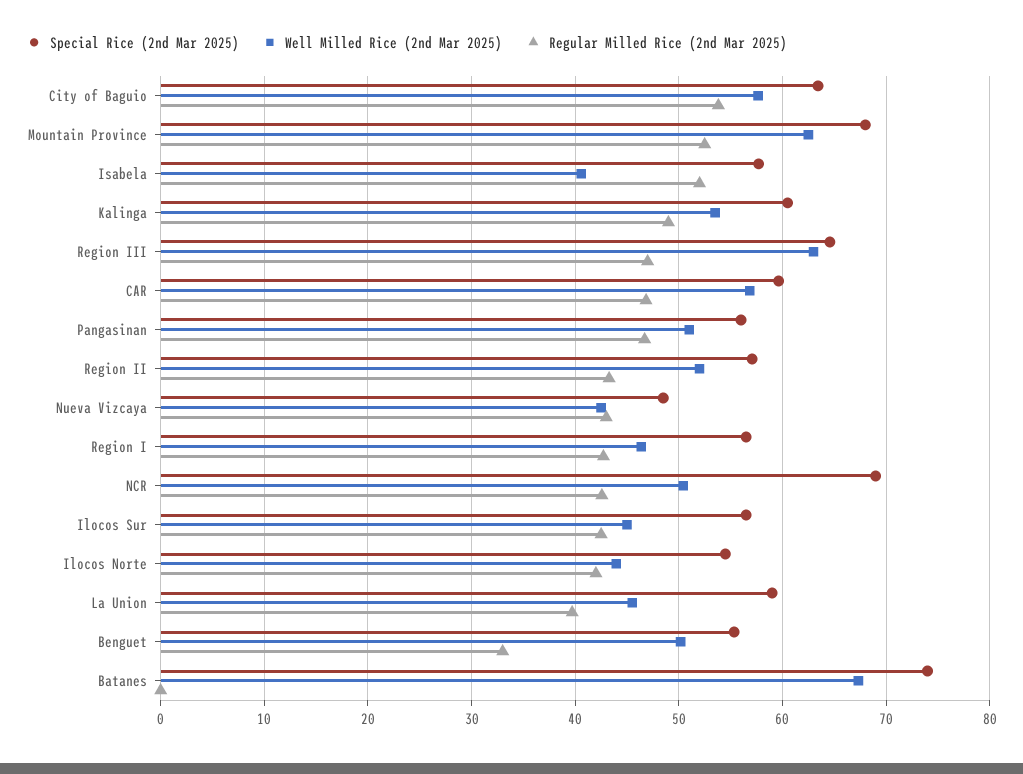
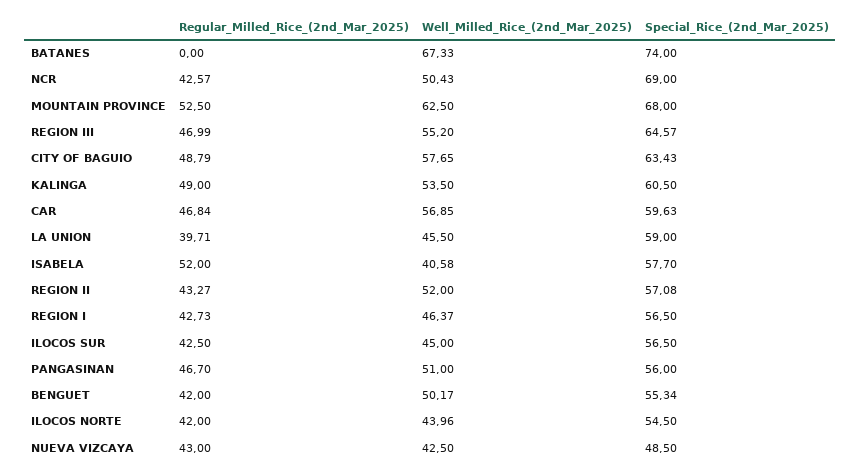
Regular Milled Rice (2nd Mar 2025), City of Baguio: 54 -> 48.79
Well Milled Rice (2nd Mar 2025), Region III: 63 -> 55.2
Regular Milled Rice (2nd Mar 2025), Benguet: 33 -> 42

